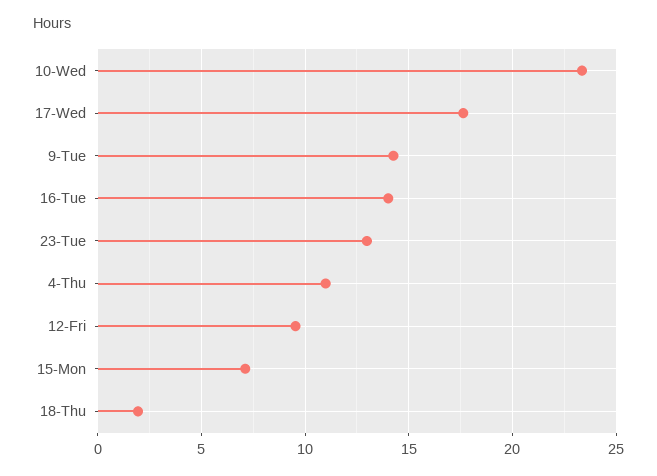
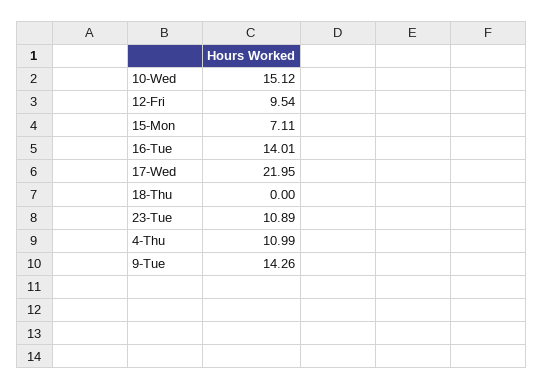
10-Wed: 23.5 -> 15.12
17-Wed: 17.5 -> 21.95
23-Tue: 13 -> 10.89
18-Thu: 2 -> 0

